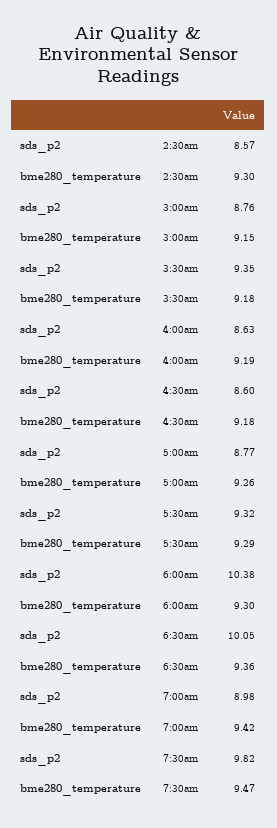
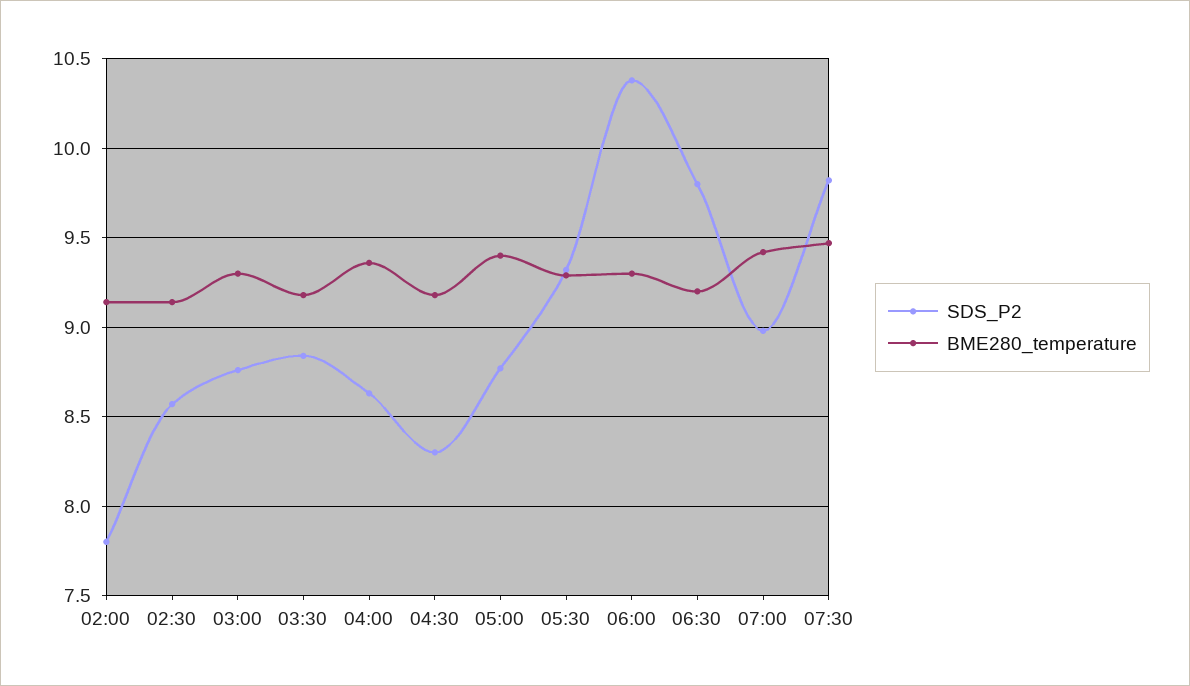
bme280_temperature, 2:30am: 9.3 -> 9.15
bme280_temperature, 3:00am: 9.15 -> 9.3
sds_p2, 3:30am: 9.35 -> 8.85
bme280_temperature, 4:00am: 9.19 -> 9.35
sds_p2, 4:30am: 8.6 -> 8.3
bme280_temperature, 5:00am: 9.26 -> 9.4
sds_p2, 6:30am: 10.05 -> 9.8
bme280_temperature, 6:30am: 9.36 -> 9.2
sds_p2, 02:00: none -> 7.8
bme280_temperature, 02:00: none -> 9.15

